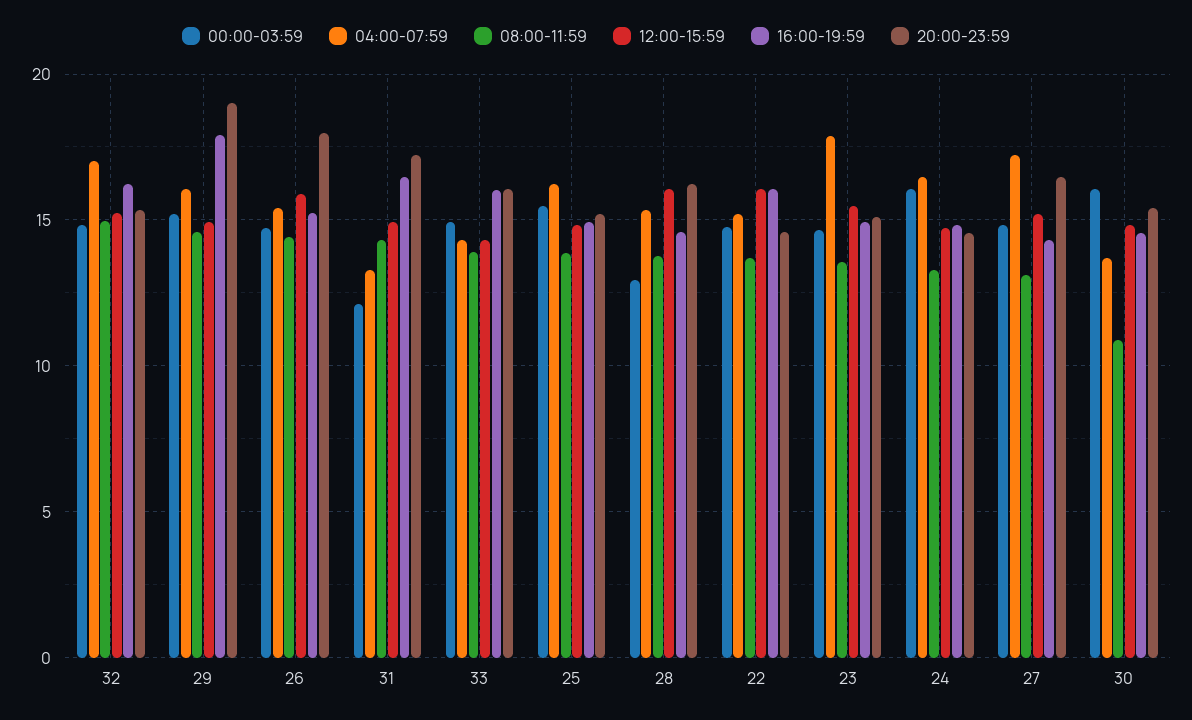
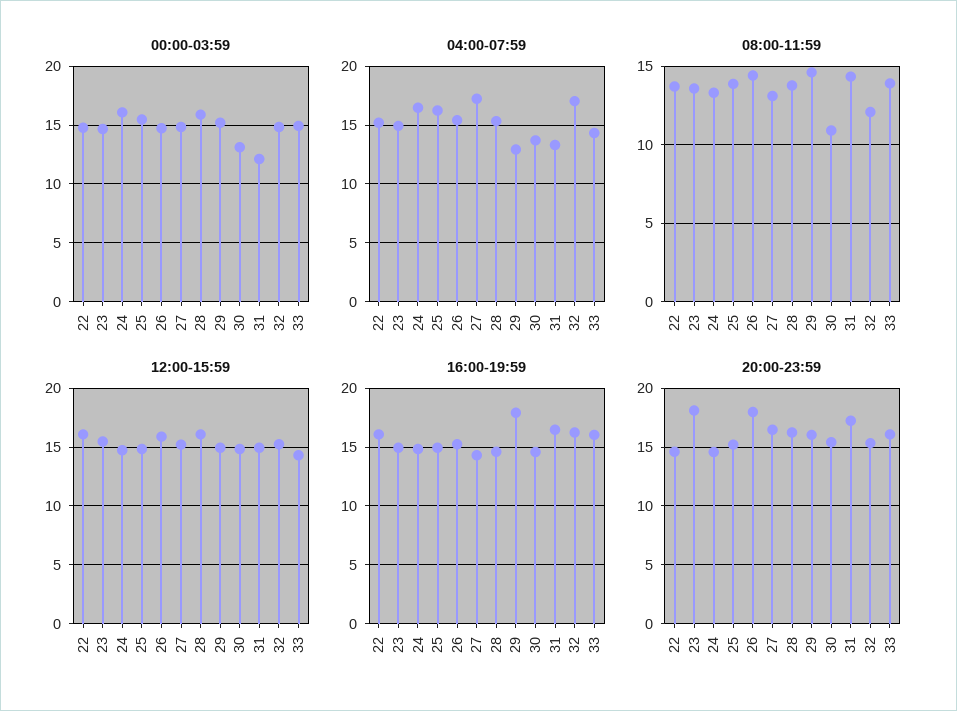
08:00-11:59, 32: 15 -> 12
04:00-07:59, 29: 16 -> 13
20:00-23:59, 29: 19 -> 16
00:00-03:59, 28: 13 -> 16
04:00-07:59, 23: 18 -> 15
20:00-23:59, 23: 15 -> 18
00:00-03:59, 30: 16 -> 13

